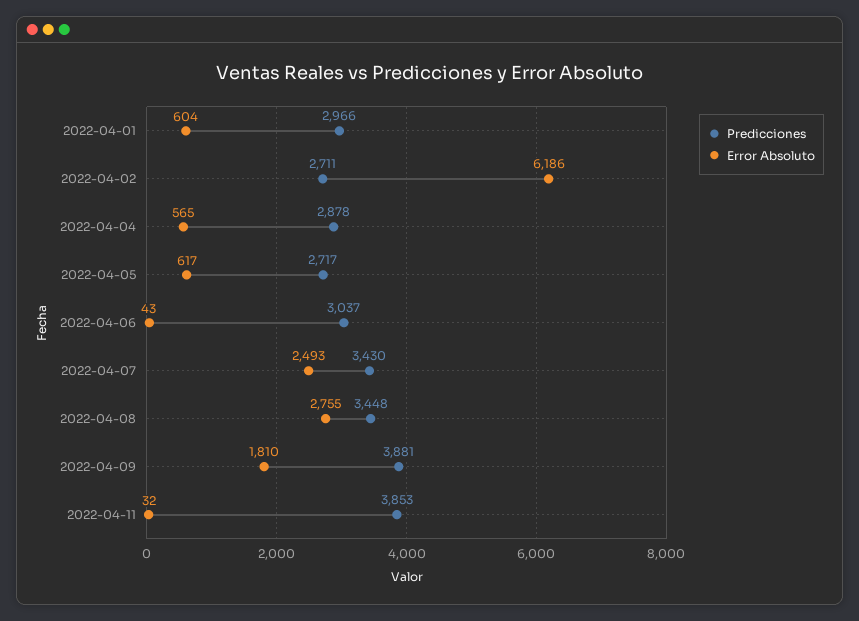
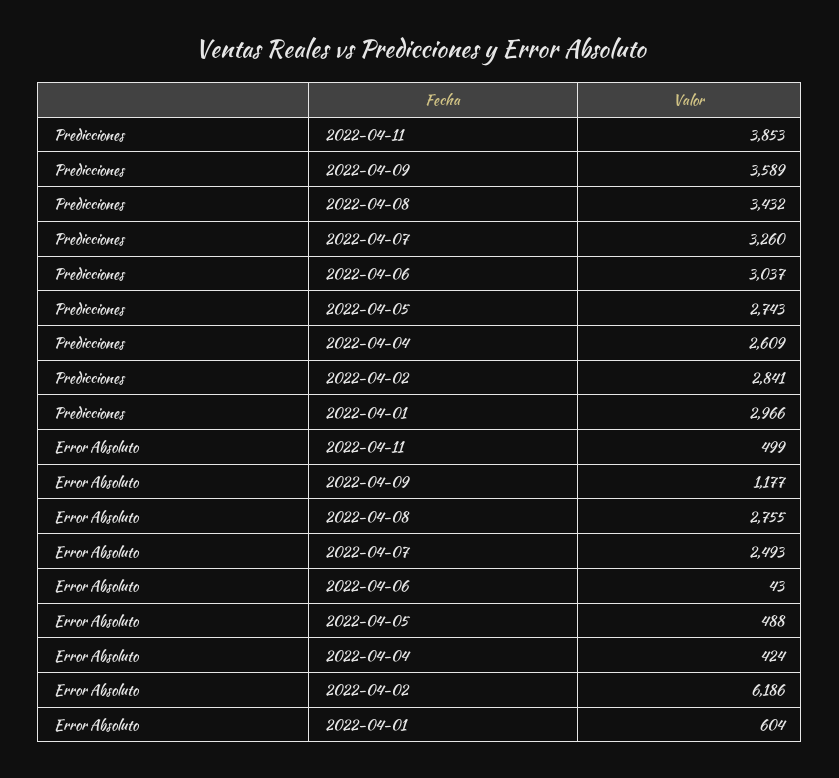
Predicciones, 2022-04-02: 2711 -> 2841
Predicciones, 2022-04-04: 2878 -> 2609
Error Absoluto, 2022-04-04: 565 -> 424
Predicciones, 2022-04-05: 2717 -> 2743
Error Absoluto, 2022-04-05: 617 -> 488
Predicciones, 2022-04-07: 3430 -> 3260
Predicciones, 2022-04-08: 3448 -> 3432
Predicciones, 2022-04-09: 3881 -> 3589
Error Absoluto, 2022-04-09: 1810 -> 1177
Error Absoluto, 2022-04-11: 32 -> 499

